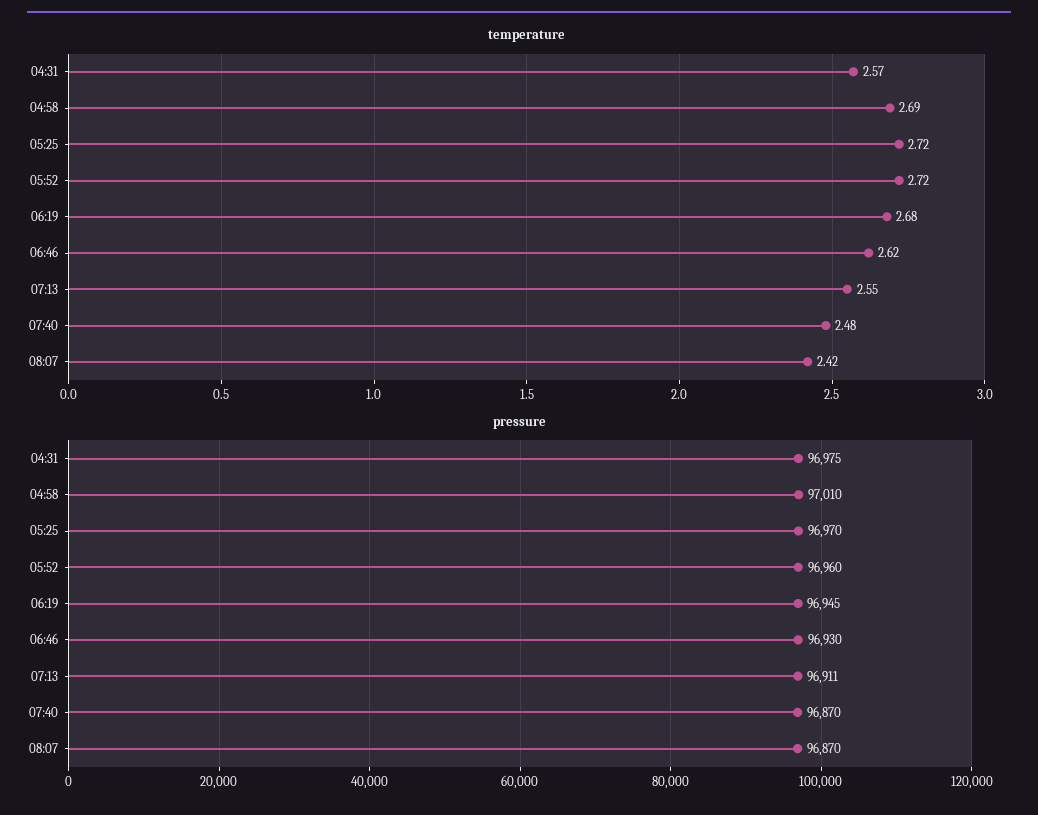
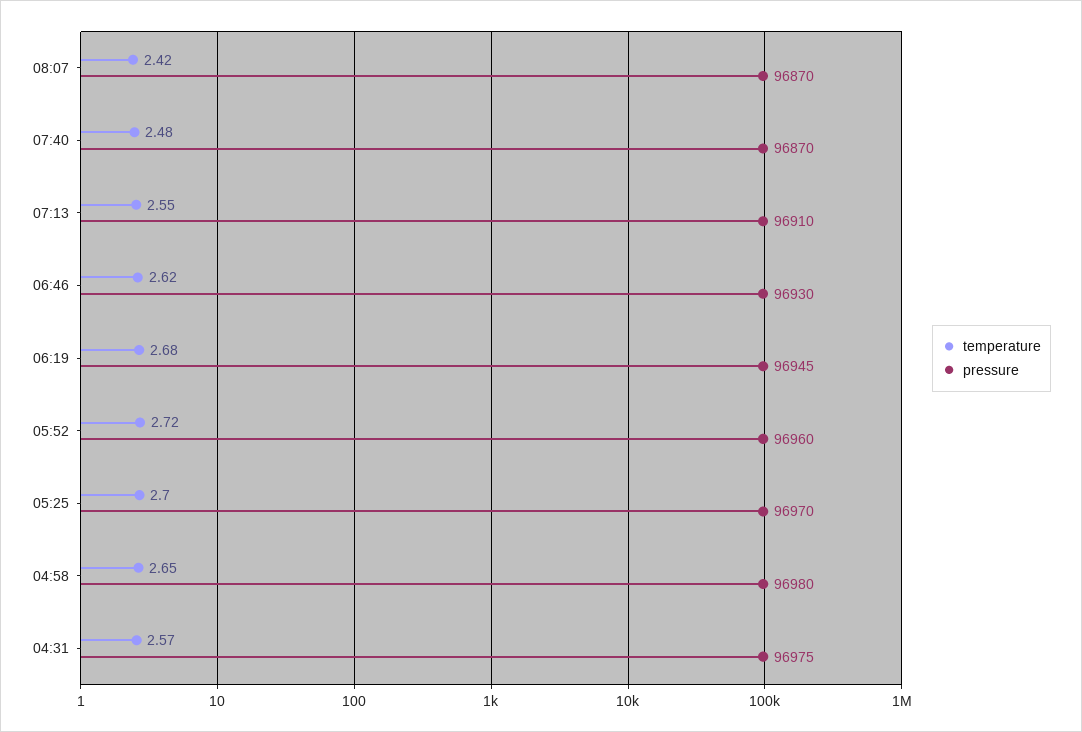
temperature, 04:58: 2.69 -> 2.65
temperature, 05:25: 2.72 -> 2.7
pressure, 04:58: 97010 -> 96980
pressure, 07:13: 96911 -> 96910

